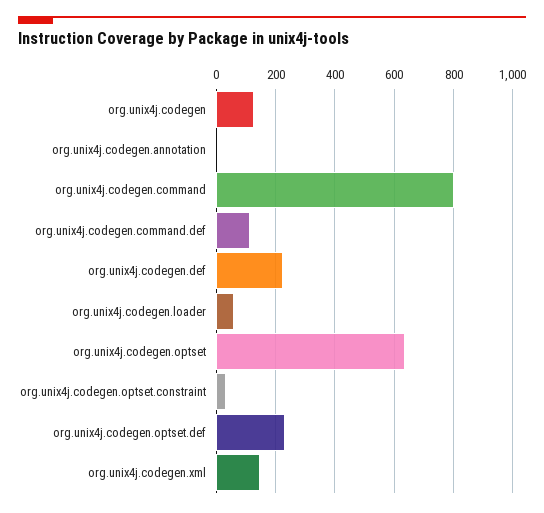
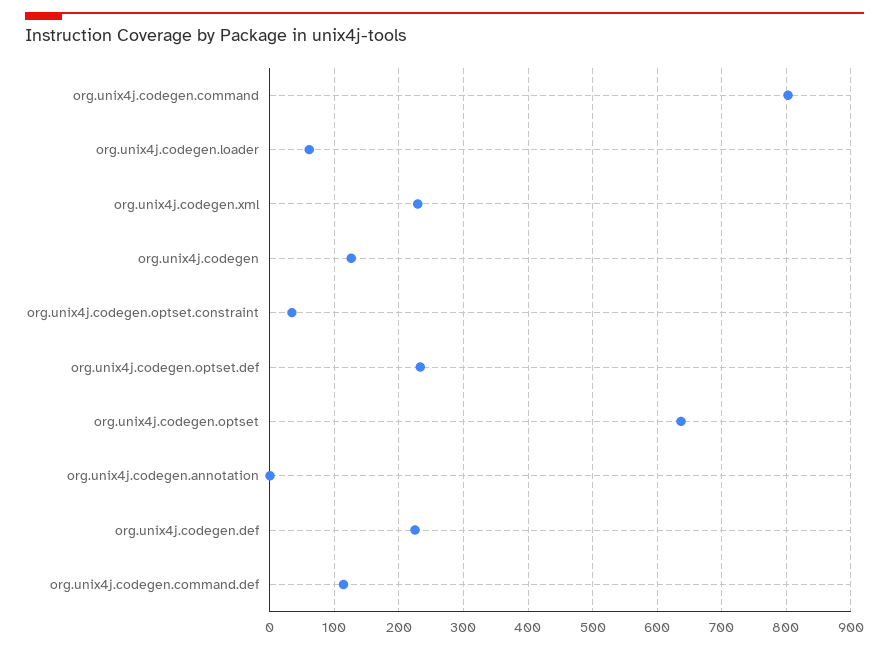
org.unix4j.codegen.xml: 150 -> 230

